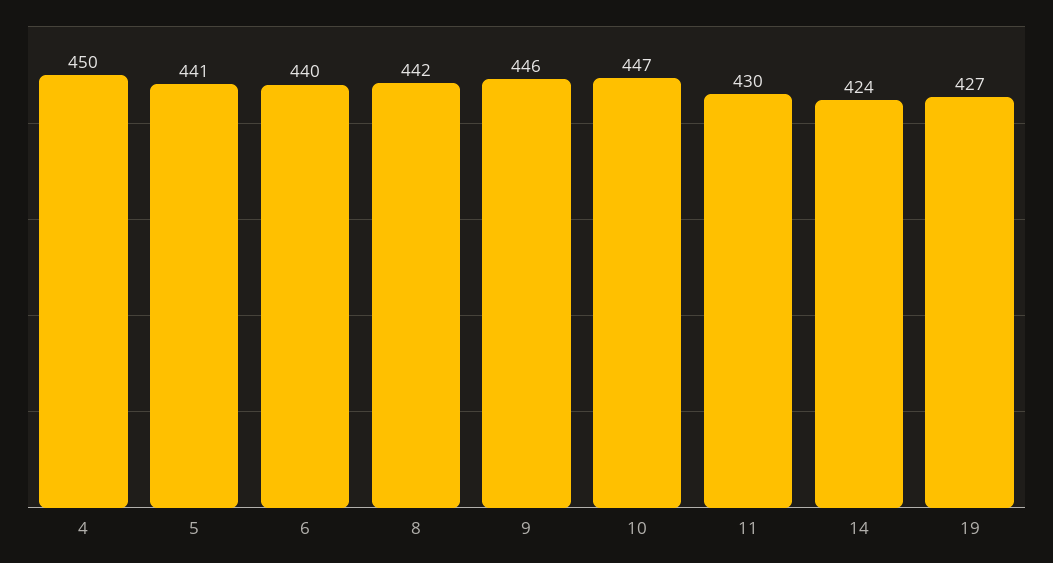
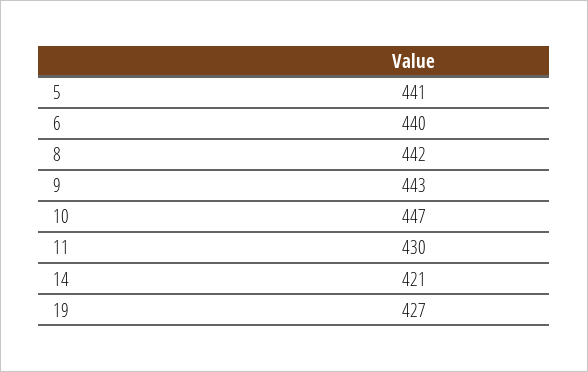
4: 450 -> none
9: 446 -> 443
14: 424 -> 421

